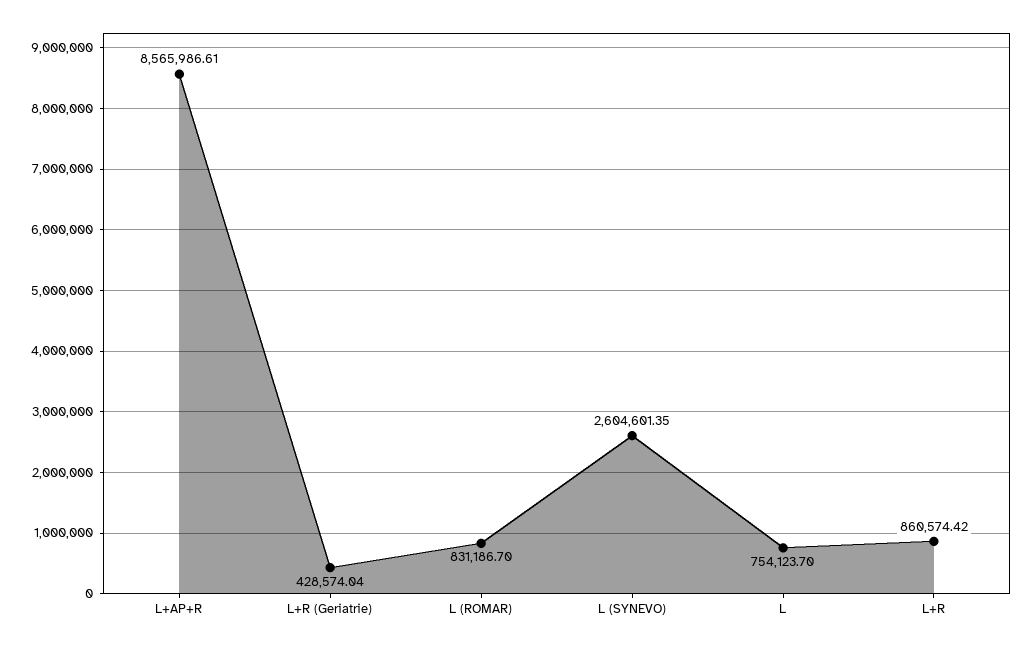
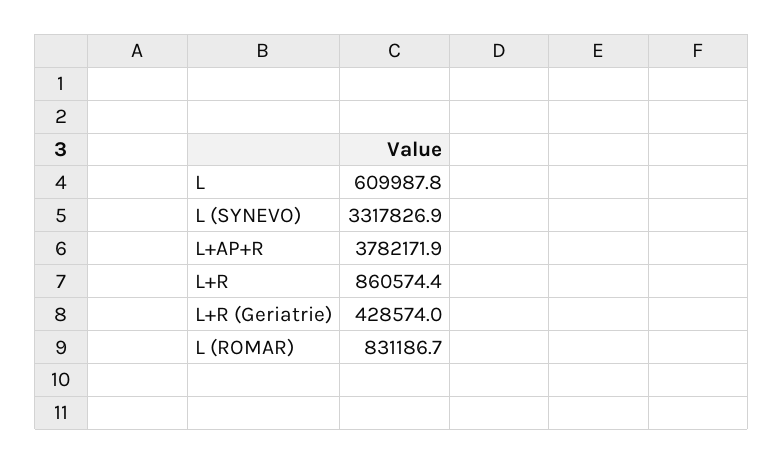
L+AP+R: 8565986.61 -> 3782171.9
L (SYNEVO): 2604601.35 -> 3317826.9
L: 754123.7 -> 609987.8

